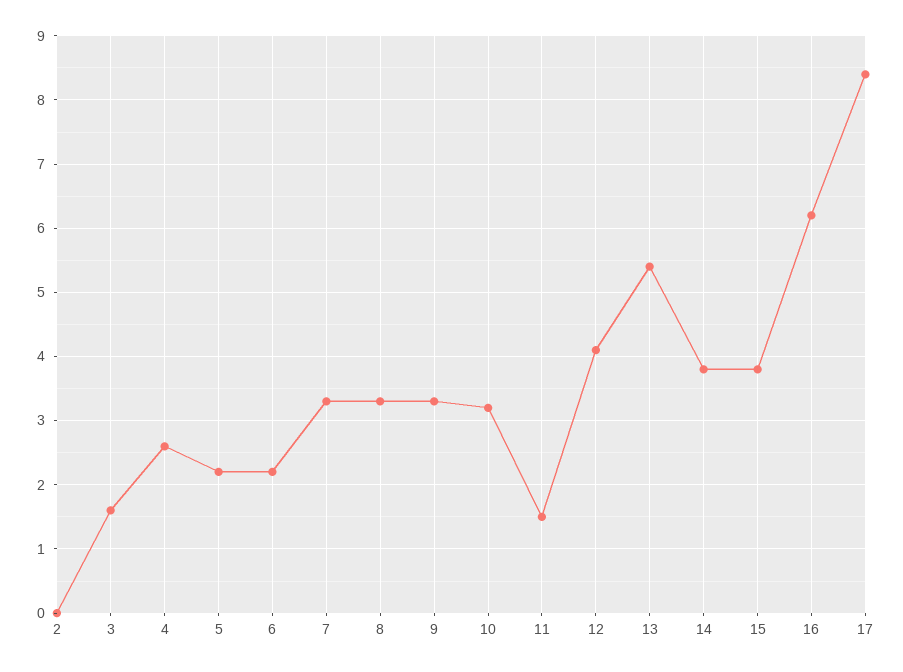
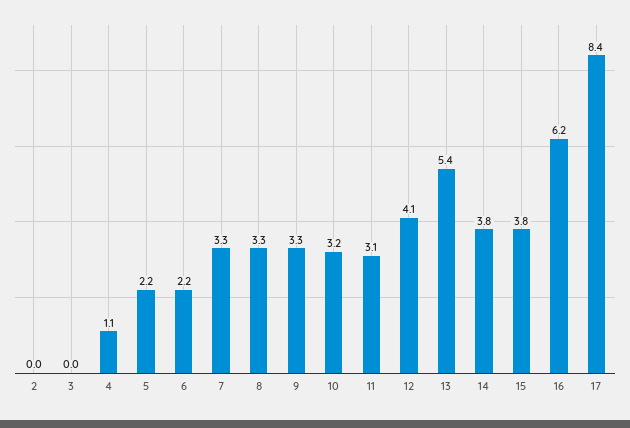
3: 1.6 -> 0
4: 2.6 -> 1.1
11: 1.5 -> 3.1

